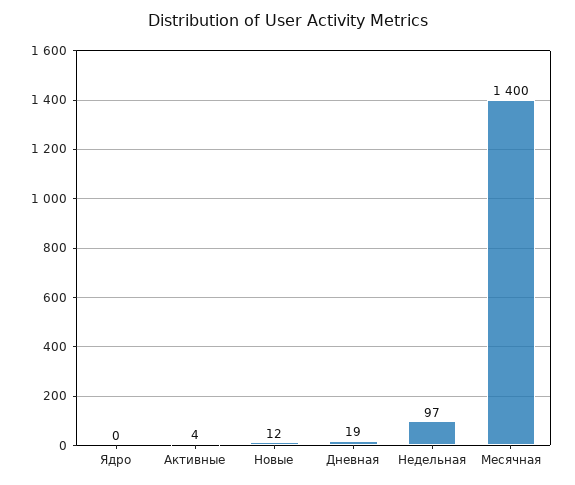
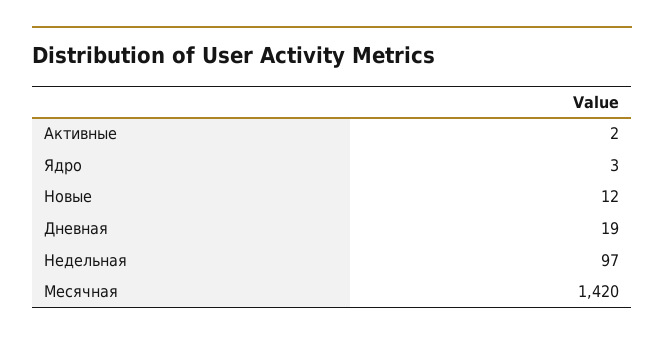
Ядро: 0 -> 3
Активные: 4 -> 2
Месячная: 1400 -> 1420

